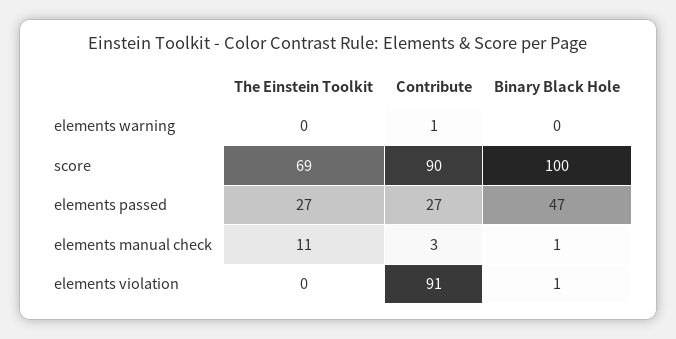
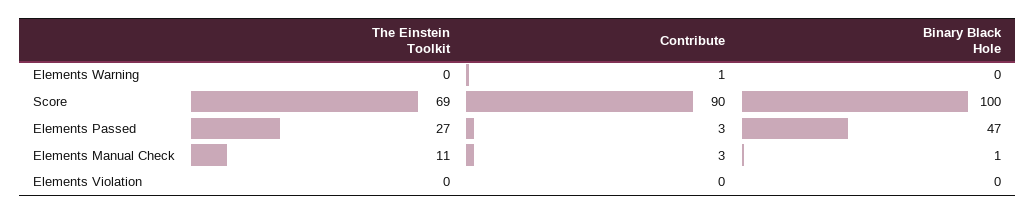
Contribute, elements passed: 27 -> 3
Contribute, elements violation: 91 -> 0
Binary Black Hole, elements violation: 1 -> 0

